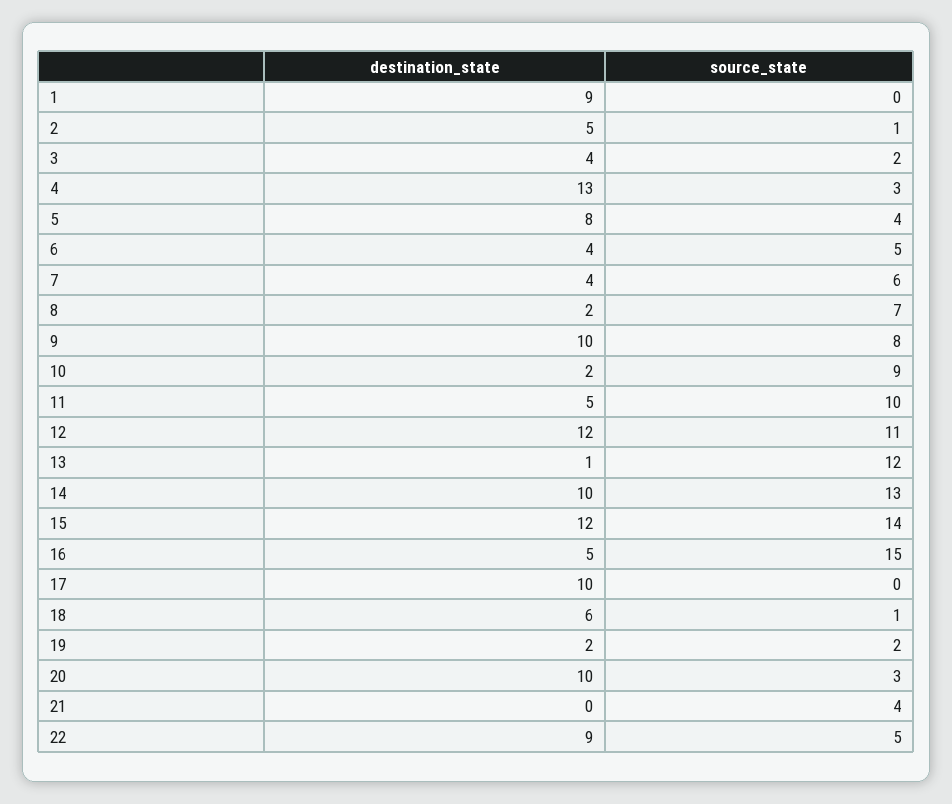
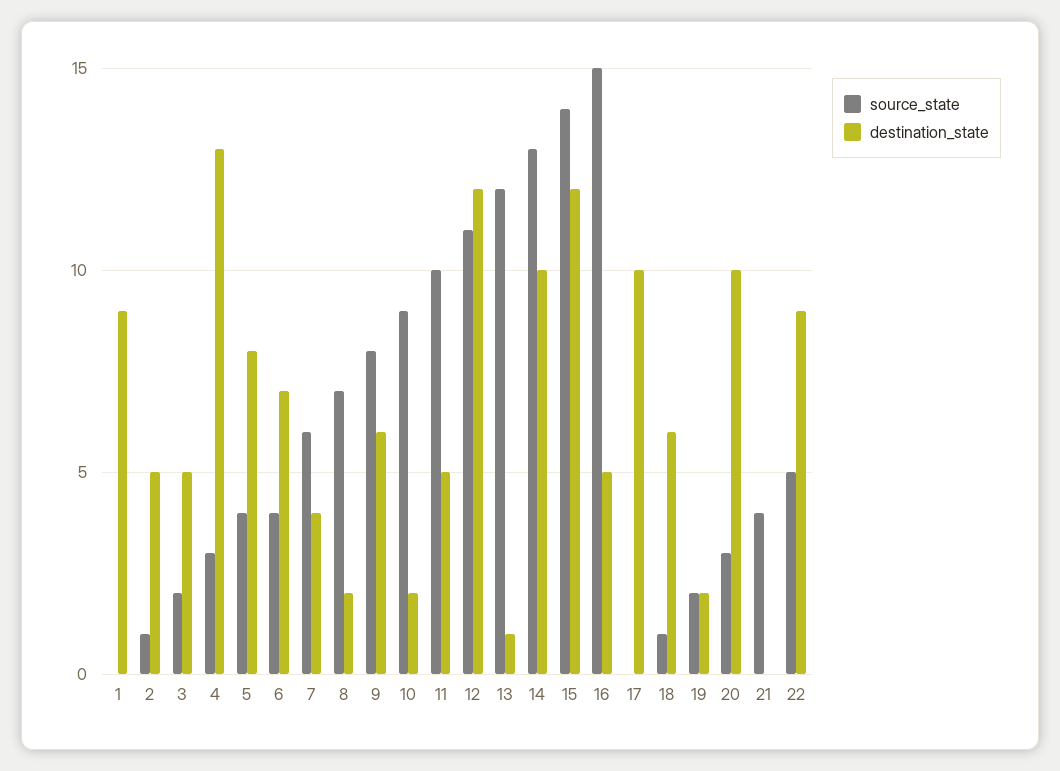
destination_state, 3: 4 -> 5
destination_state, 6: 4 -> 7
source_state, 6: 5 -> 4
destination_state, 9: 10 -> 6

